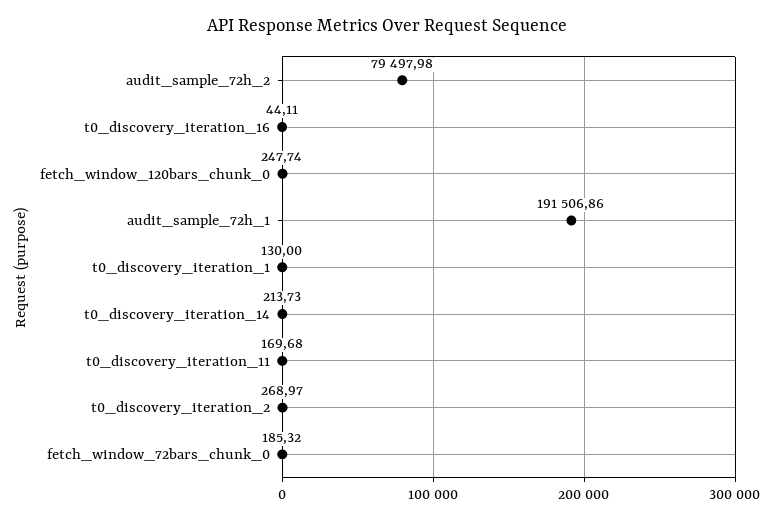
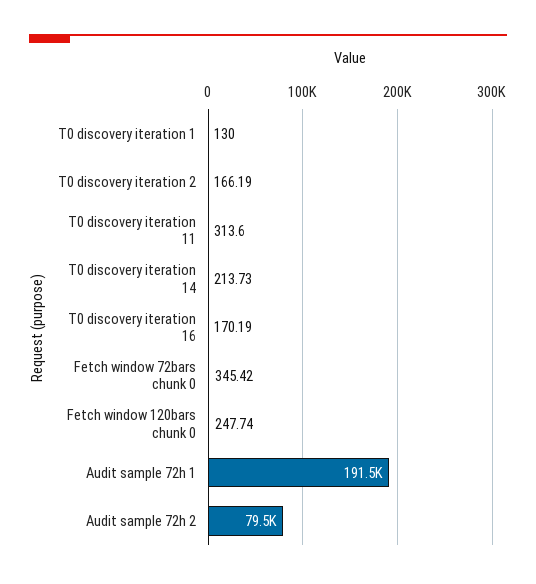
t0_discovery_iteration_16: 44.11 -> 170.19
t0_discovery_iteration_11: 169.68 -> 313.6
t0_discovery_iteration_2: 268.97 -> 166.19
fetch_window_72bars_chunk_0: 185.32 -> 345.42

